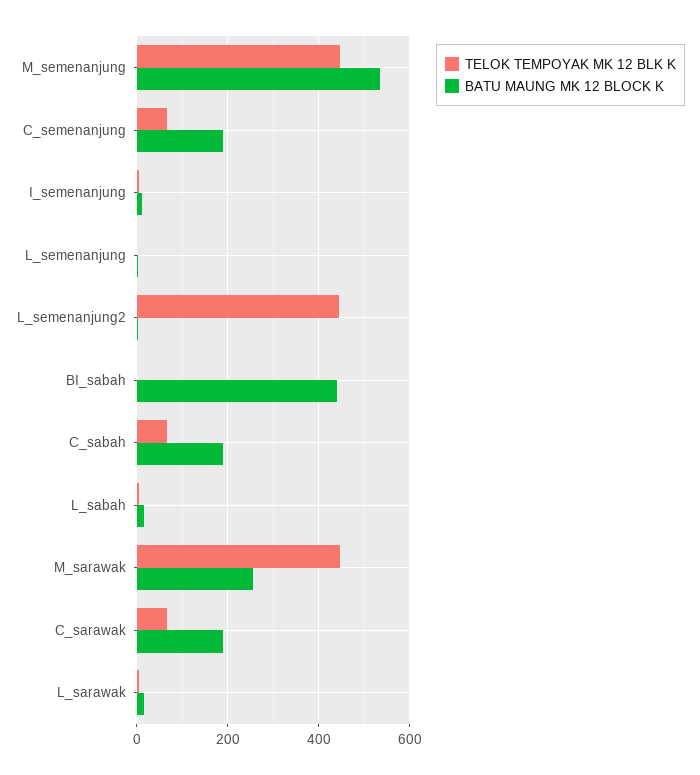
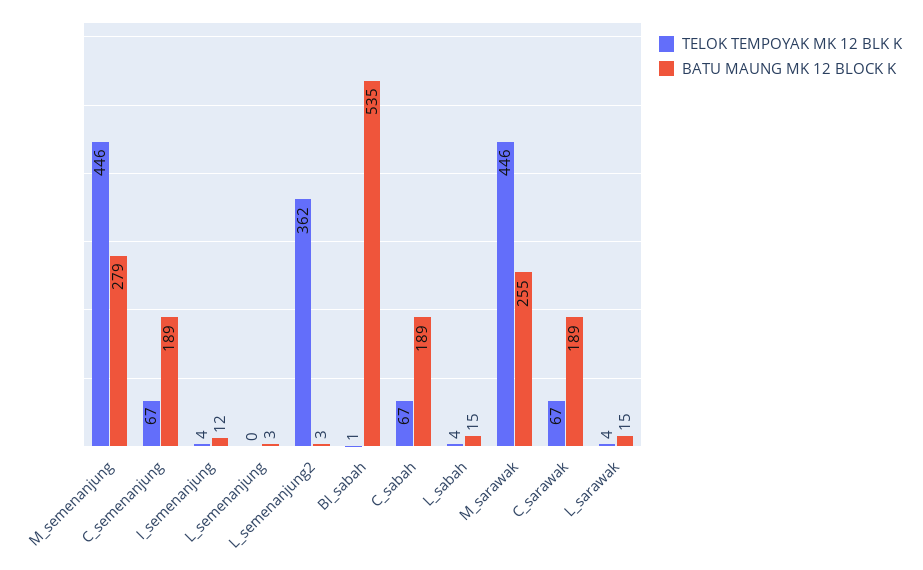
BATU MAUNG MK 12 BLOCK K, M_semenanjung: 540 -> 279
TELOK TEMPOYAK MK 12 BLK K, L_semenanjung2: 440 -> 362
BATU MAUNG MK 12 BLOCK K, BI_sabah: 440 -> 535

